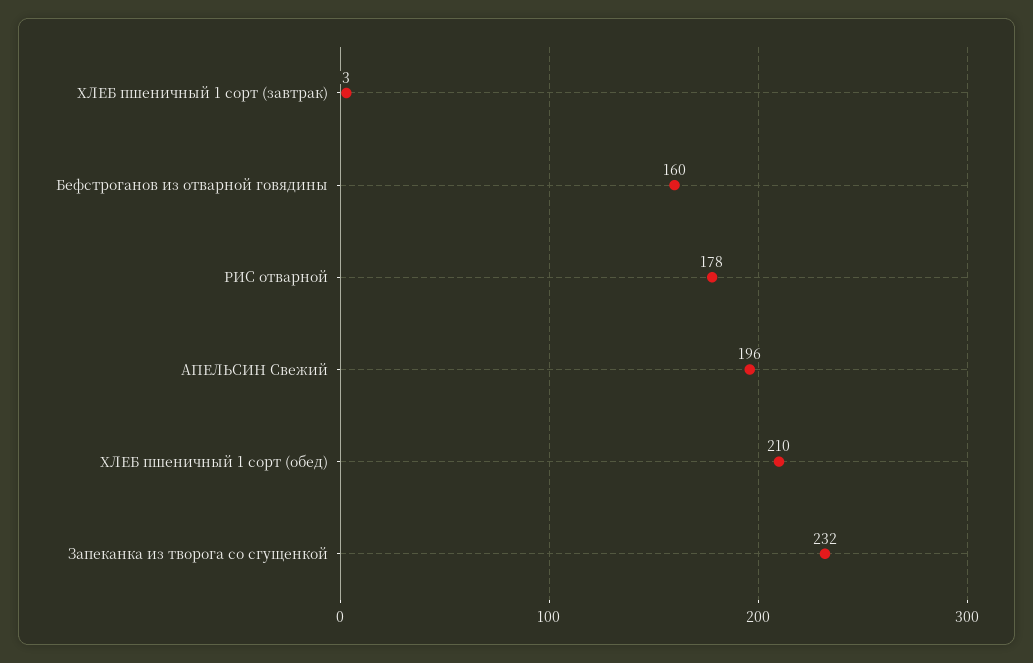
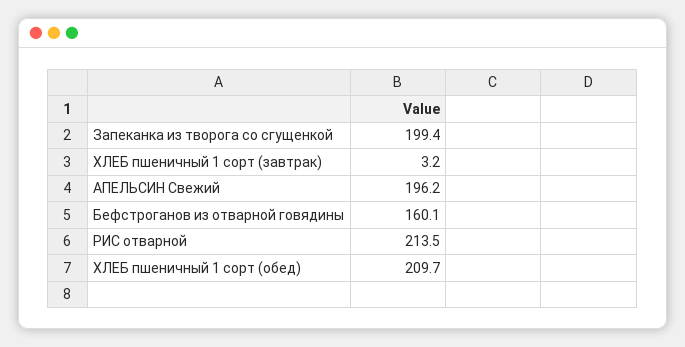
РИС отварной: 178 -> 213.5
Запеканка из творога со сгущенкой: 232 -> 199.4

